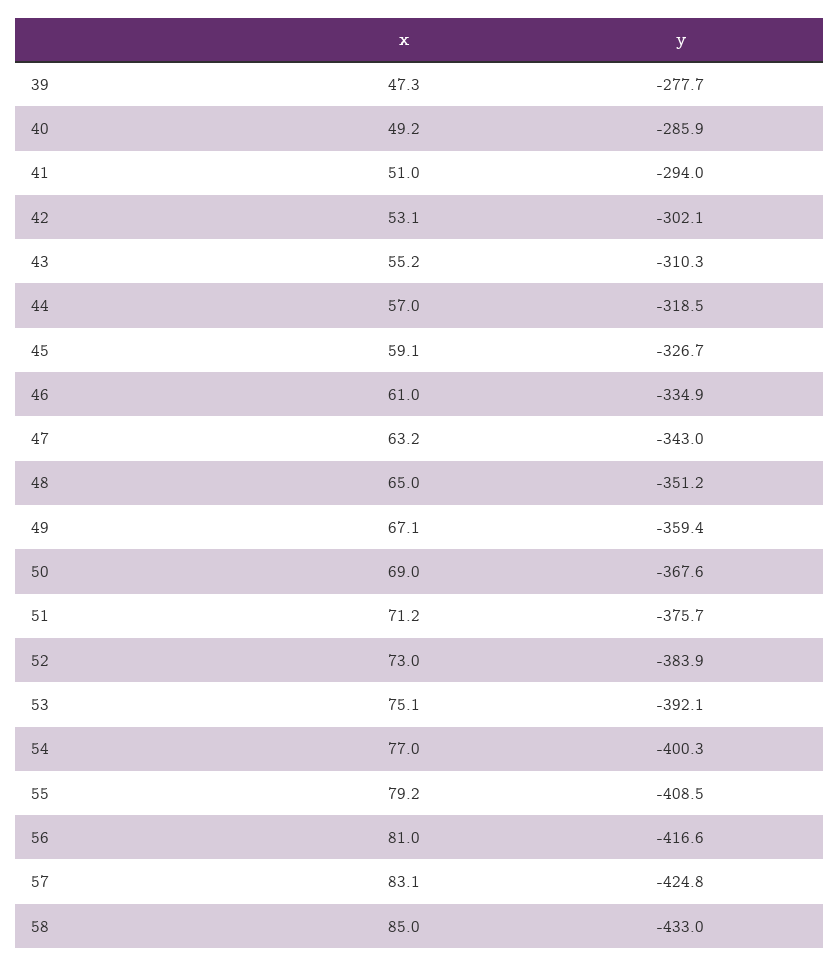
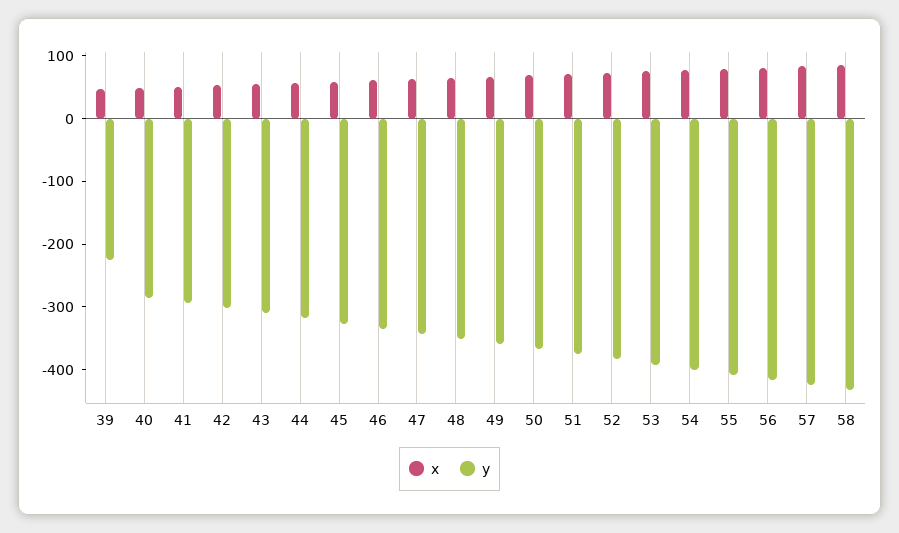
y, 39: -277.7 -> -220

